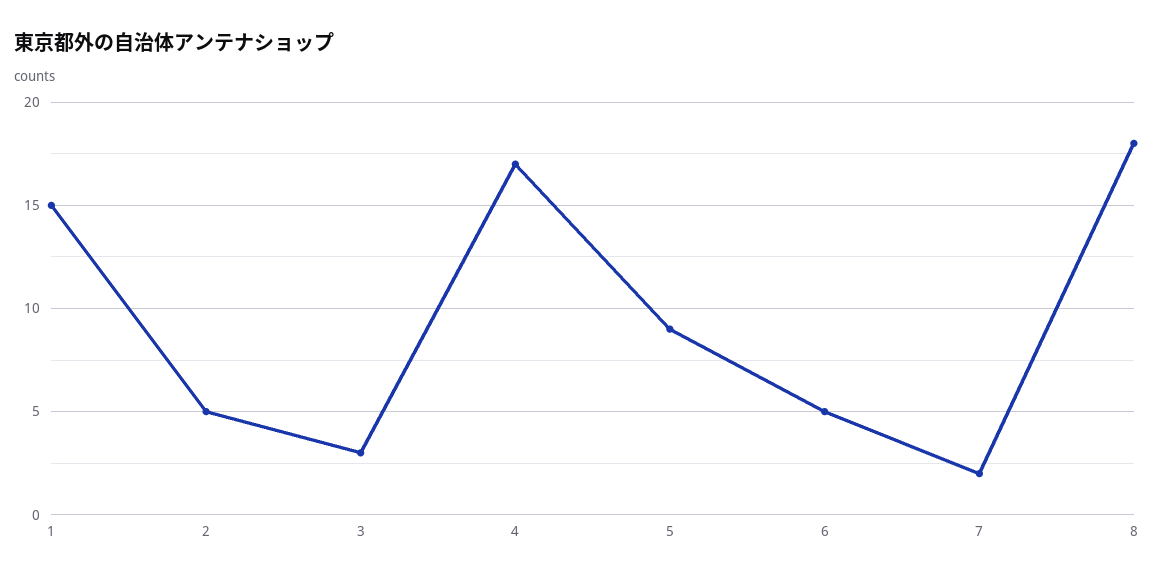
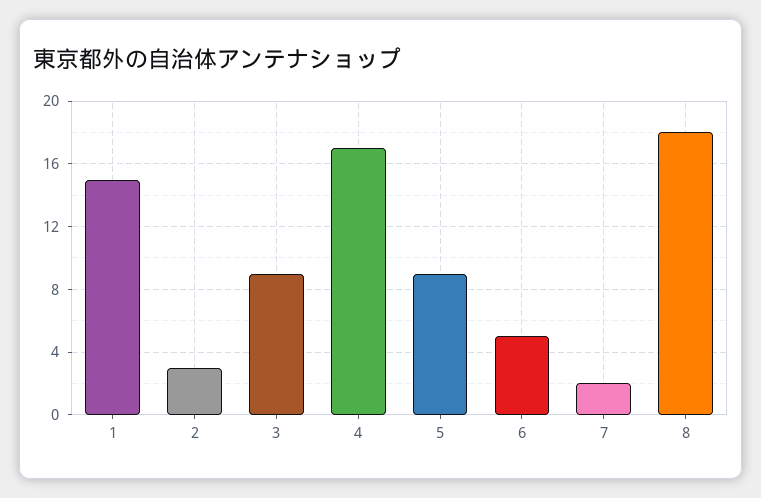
2: 5 -> 3
3: 3 -> 9

